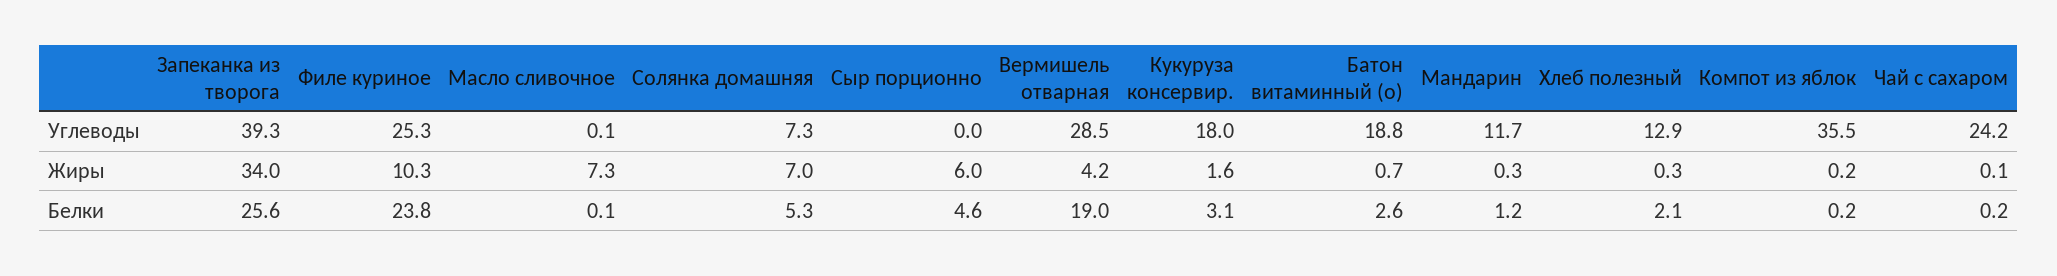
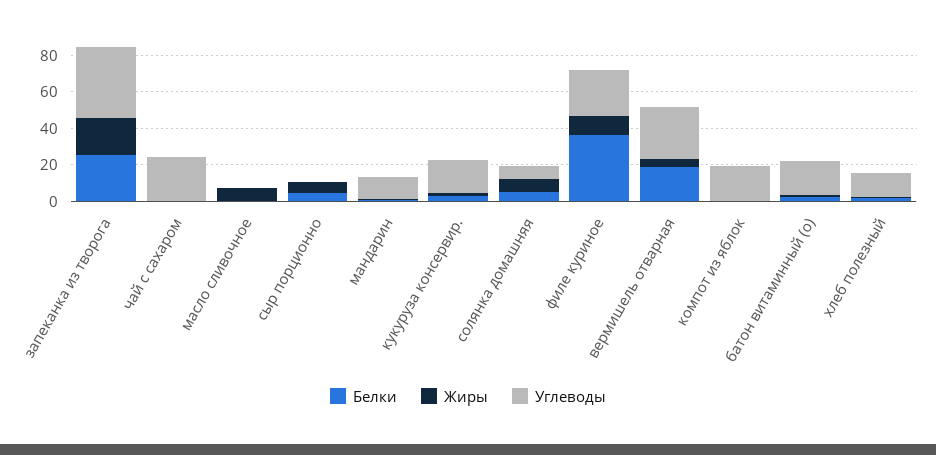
Углеводы, Компот из яблок: 35.5 -> 20
Жиры, Запеканка из творога: 34 -> 20
Белки, Филе куриное: 23.8 -> 35

